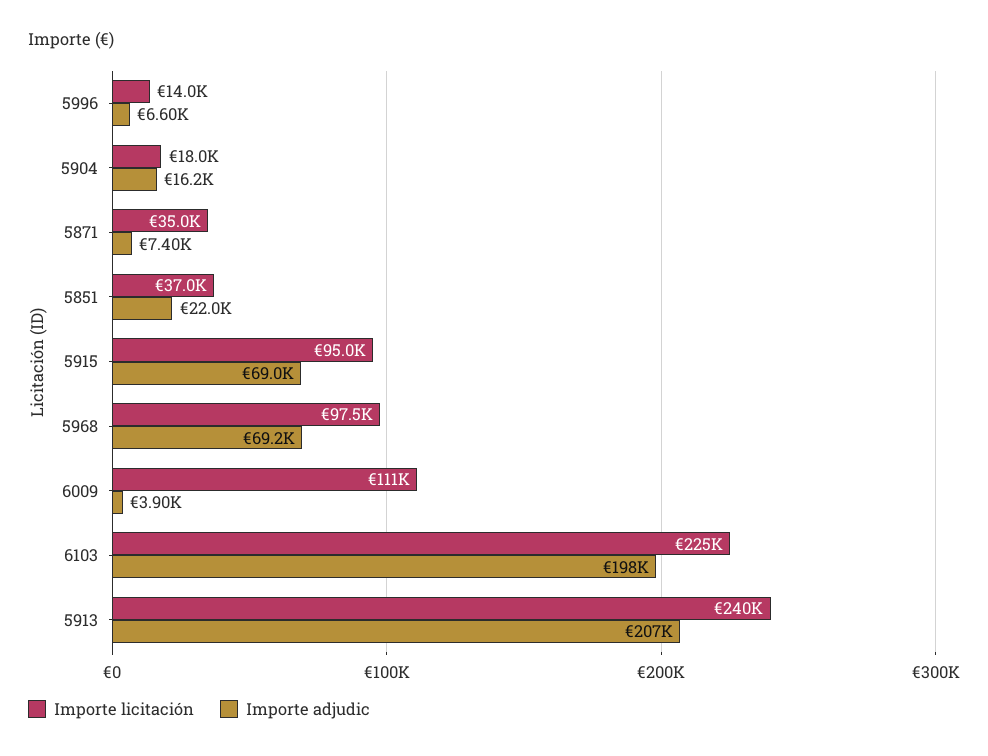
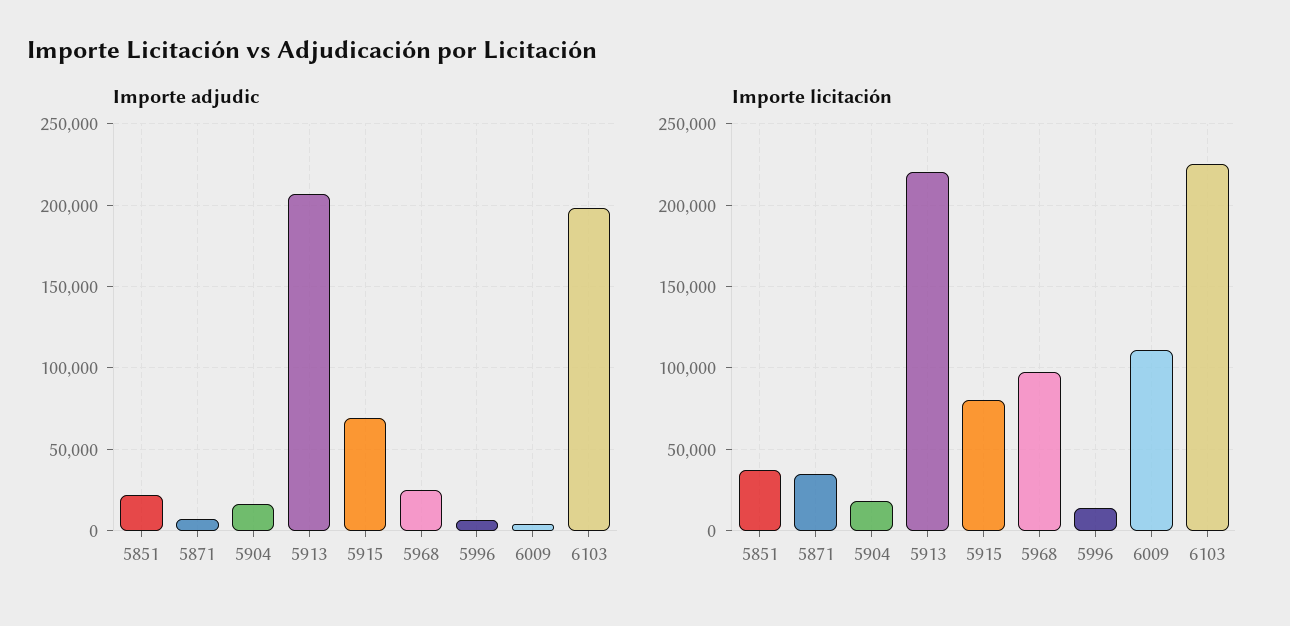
Importe licitación, 5915: 95000 -> 80000
Importe adjudic, 5968: 69200 -> 25000
Importe licitación, 5913: 240000 -> 220000

